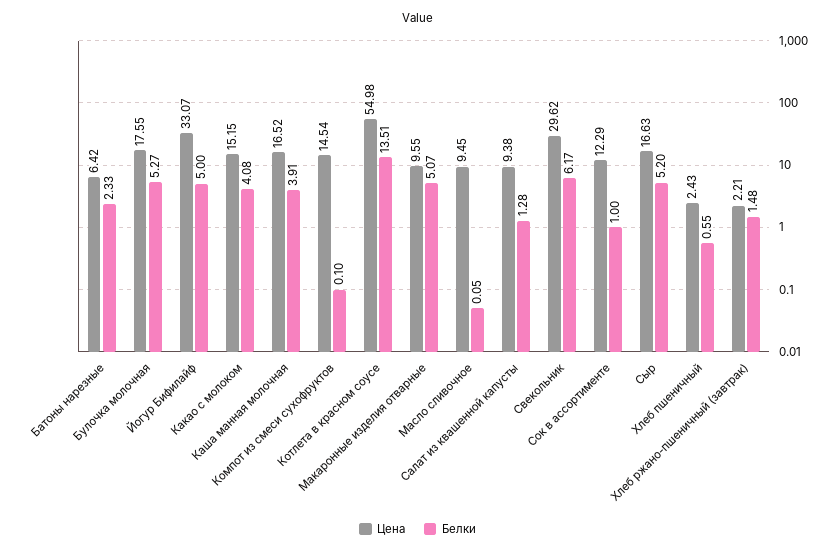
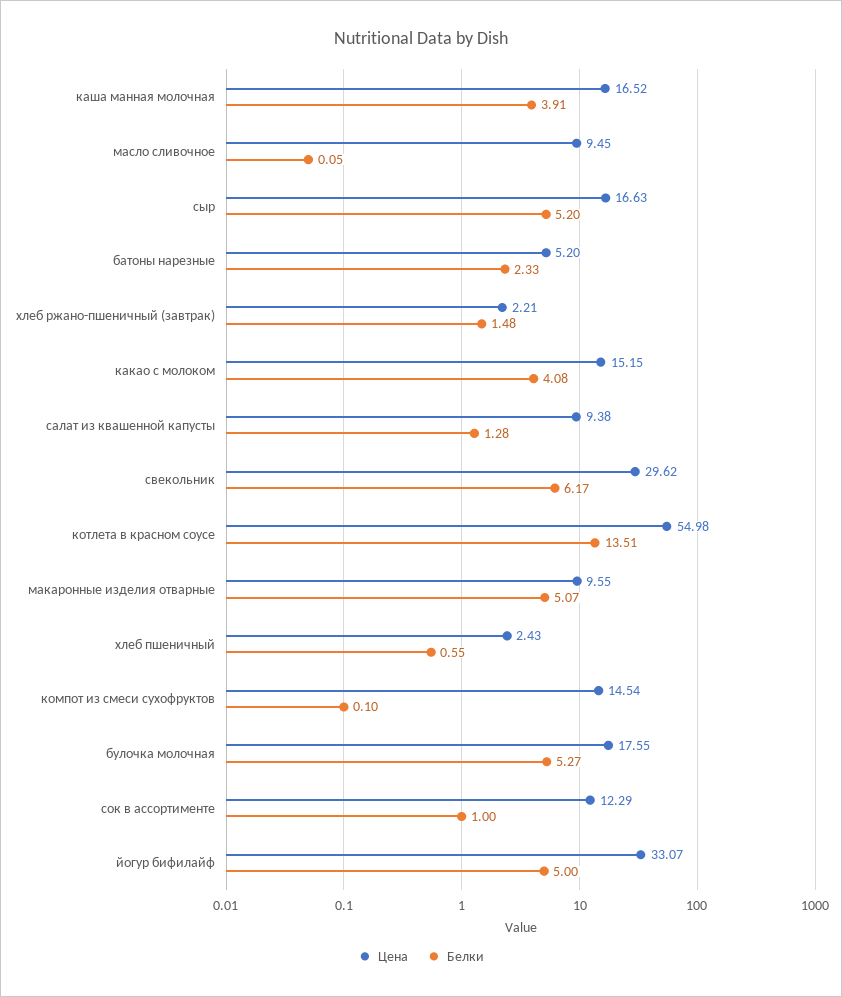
Цена, Батоны нарезные: 6.42 -> 5.2

